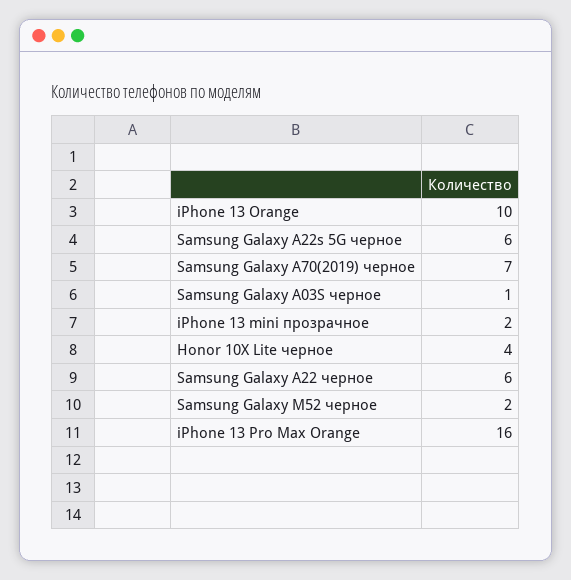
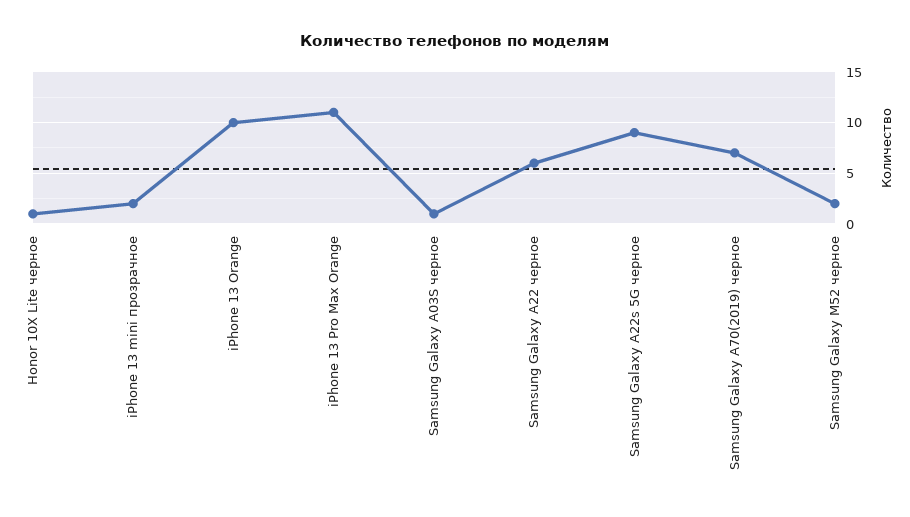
Samsung Galaxy A22s 5G черное: 6 -> 9
Honor 10X Lite черное: 4 -> 1
iPhone 13 Pro Max Orange: 16 -> 11

